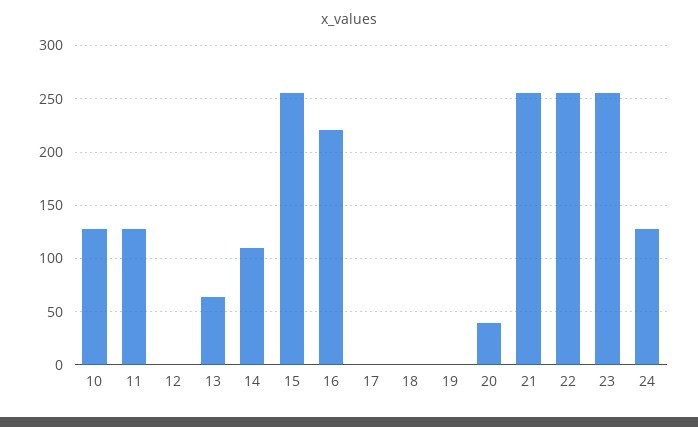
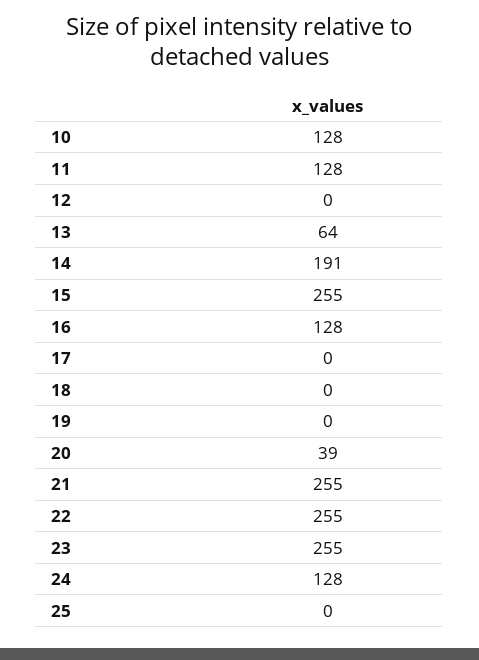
14: 110 -> 191
16: 220 -> 128
25: none -> 0

